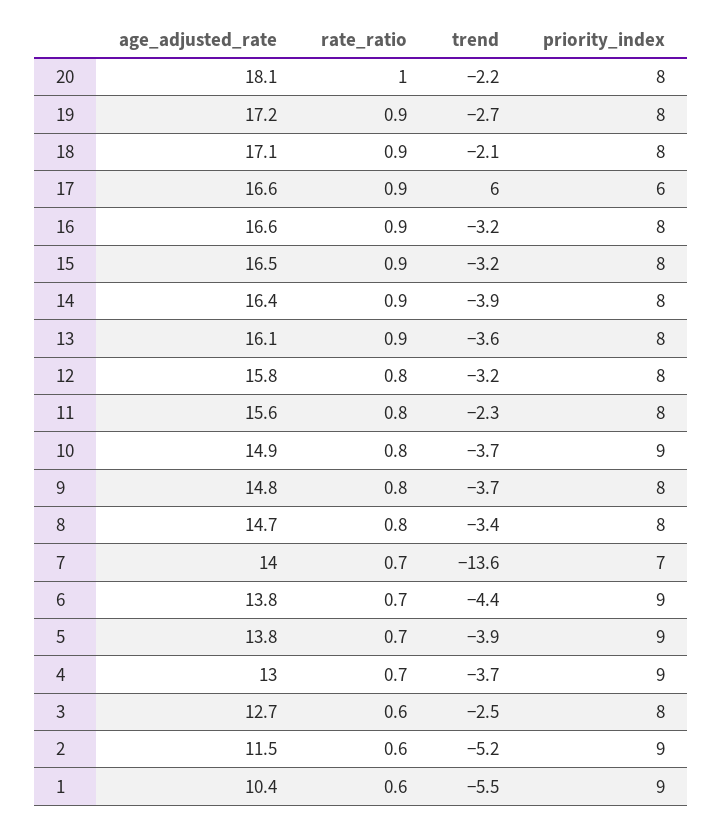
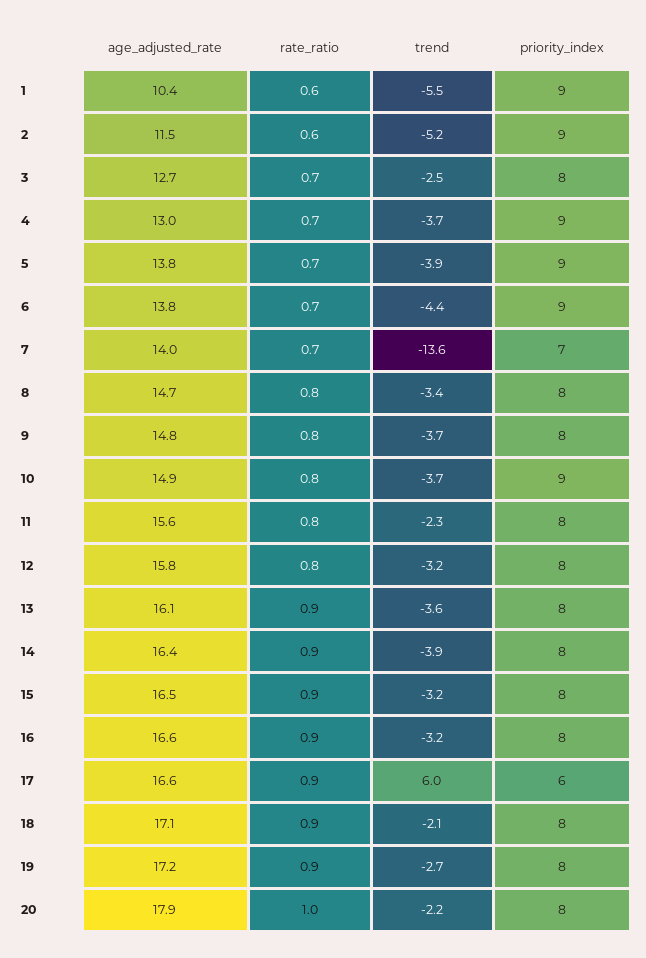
age_adjusted_rate, 20: 18.1 -> 17.9
rate_ratio, 3: 0.6 -> 0.7

